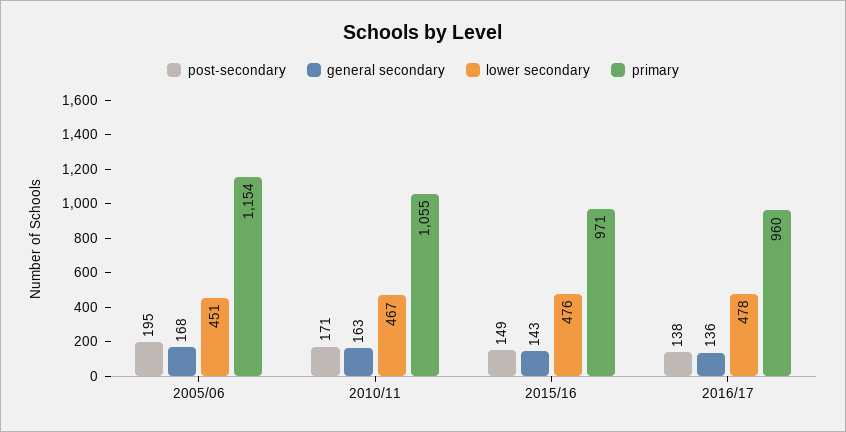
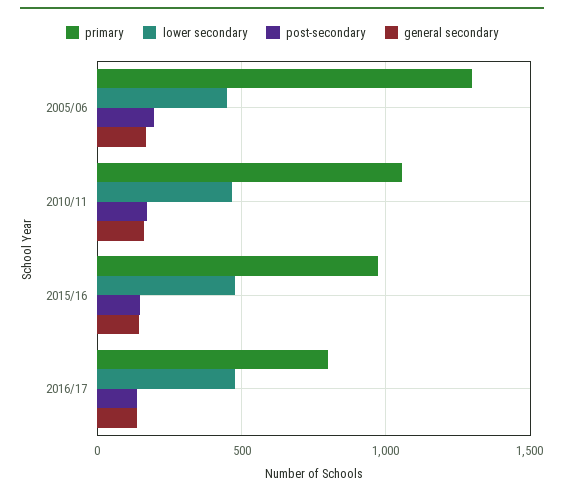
primary, 2005/06: 1154 -> 1300
primary, 2016/17: 960 -> 800

